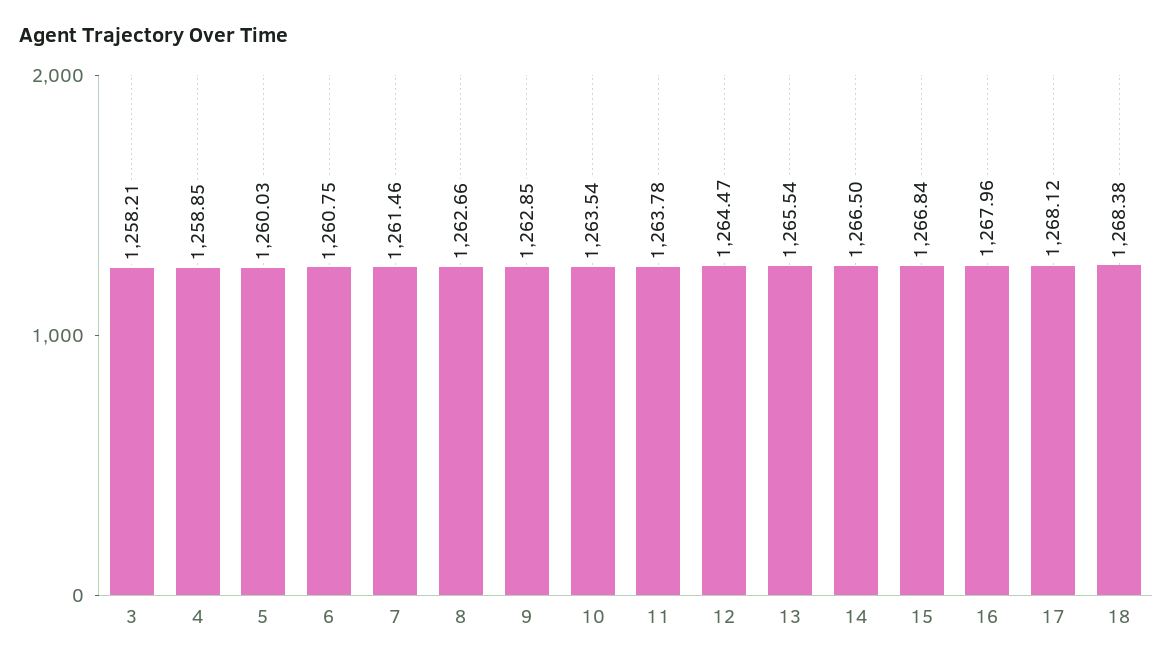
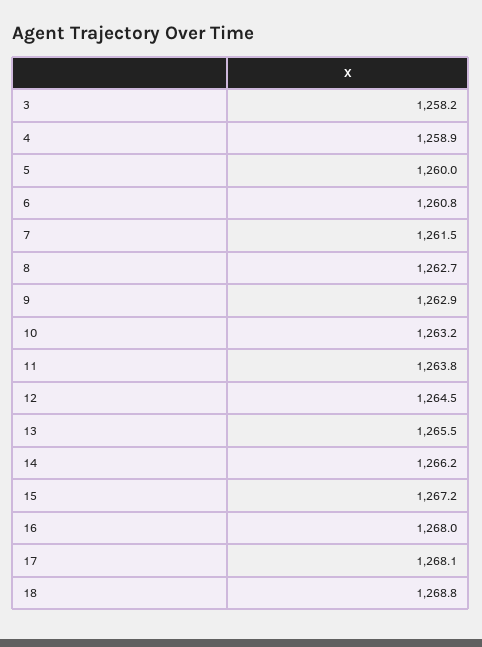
10: 1263.54 -> 1263.2
14: 1266.5 -> 1266.2
15: 1266.84 -> 1267.2
18: 1268.38 -> 1268.8

